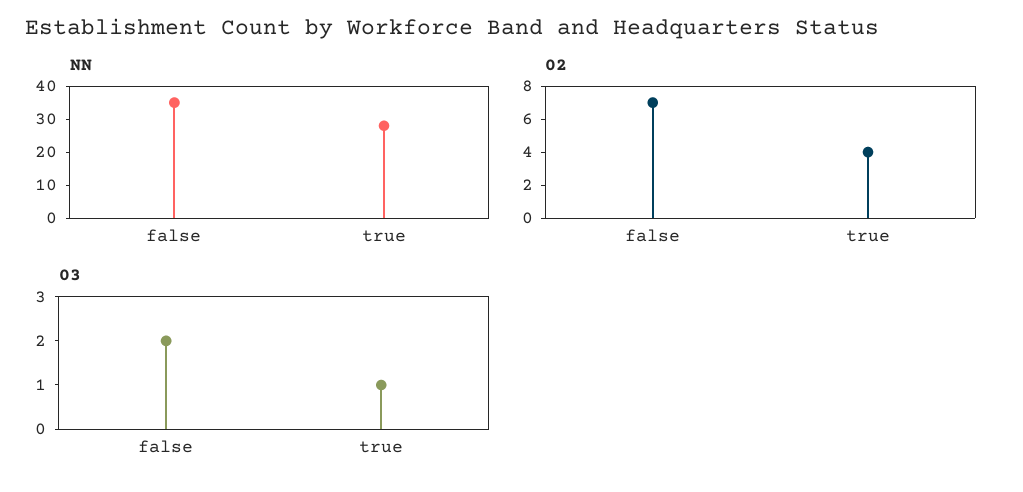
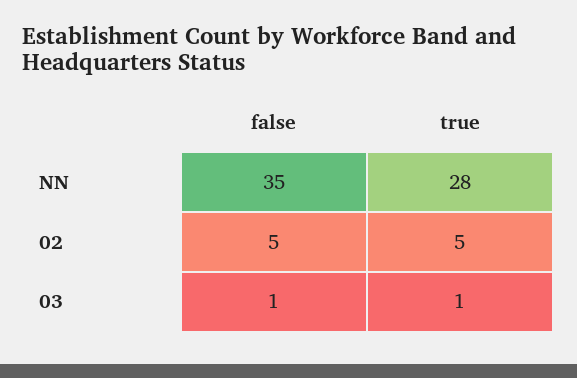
02, false: 7 -> 5
02, true: 4 -> 5
03, false: 2 -> 1

